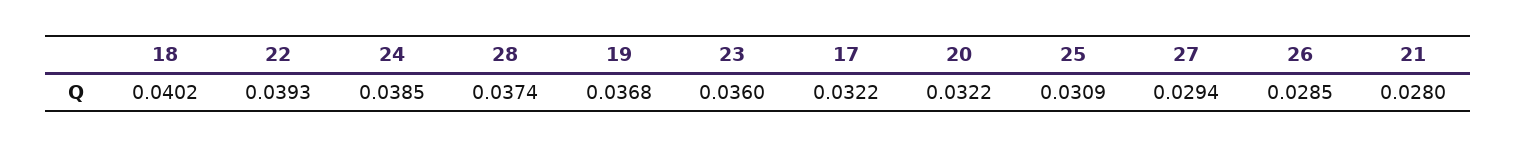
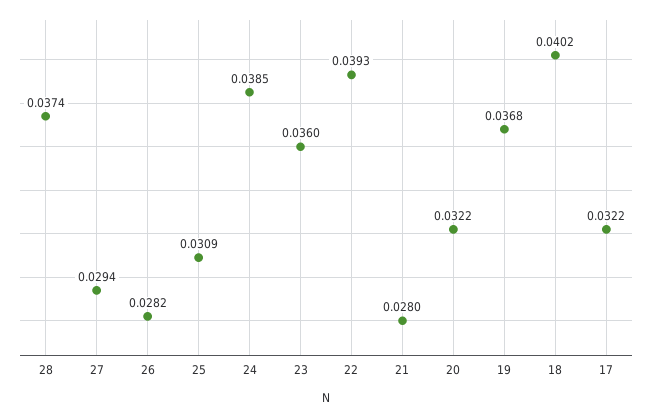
26: 0.0285 -> 0.0282

